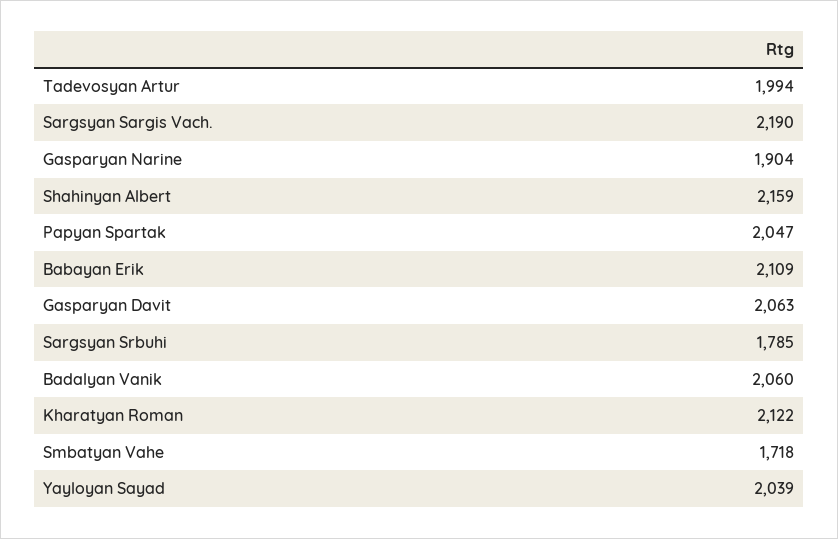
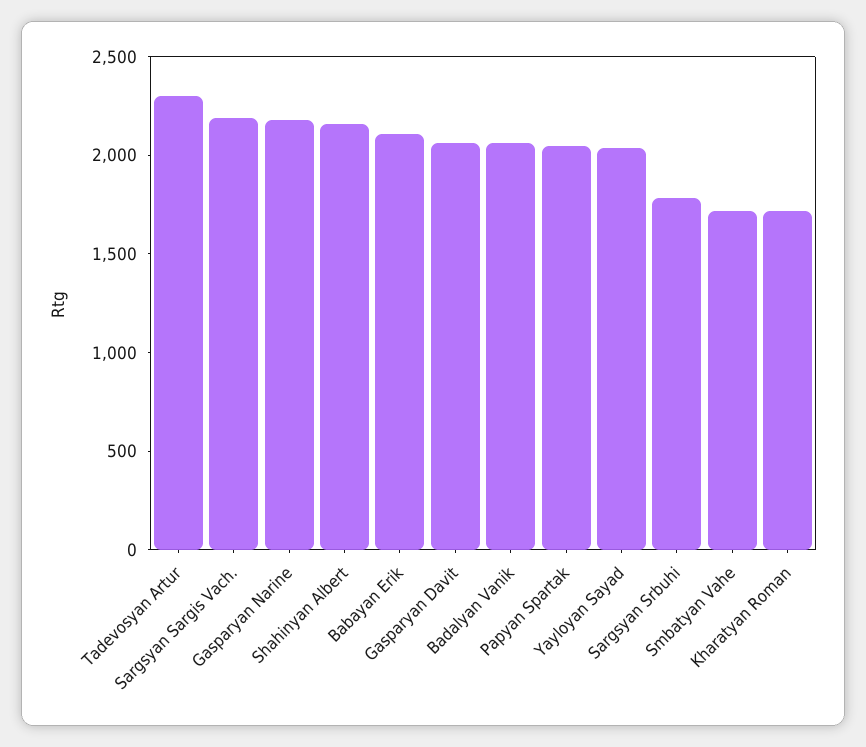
Tadevosyan Artur: 1994 -> 2300
Gasparyan Narine: 1904 -> 2200
Kharatyan Roman: 2122 -> 1700

